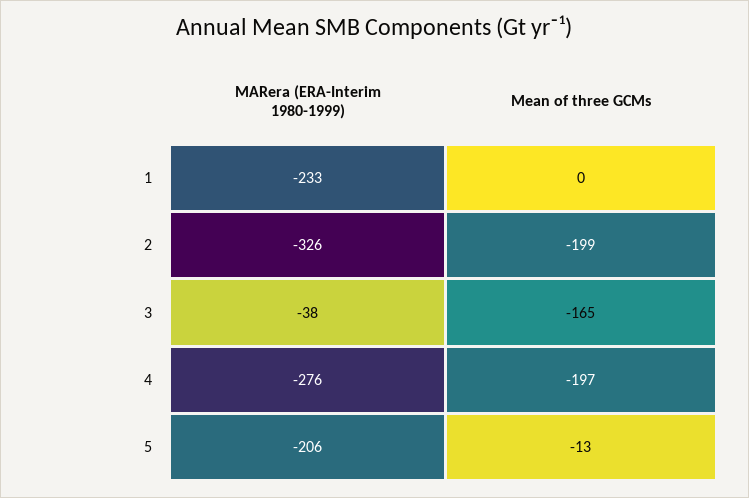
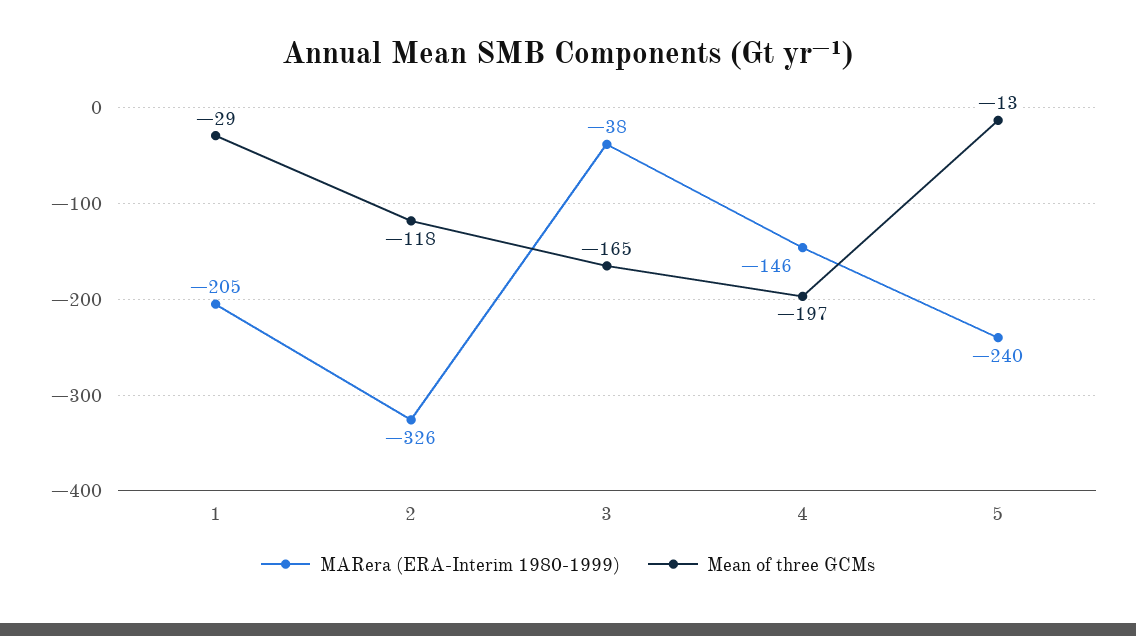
MARera (ERA-Interim 1980-1999), 1: -233 -> -205
Mean of three GCMs, 1: 0 -> -29
Mean of three GCMs, 2: -199 -> -118
MARera (ERA-Interim 1980-1999), 4: -276 -> -146
MARera (ERA-Interim 1980-1999), 5: -206 -> -240

